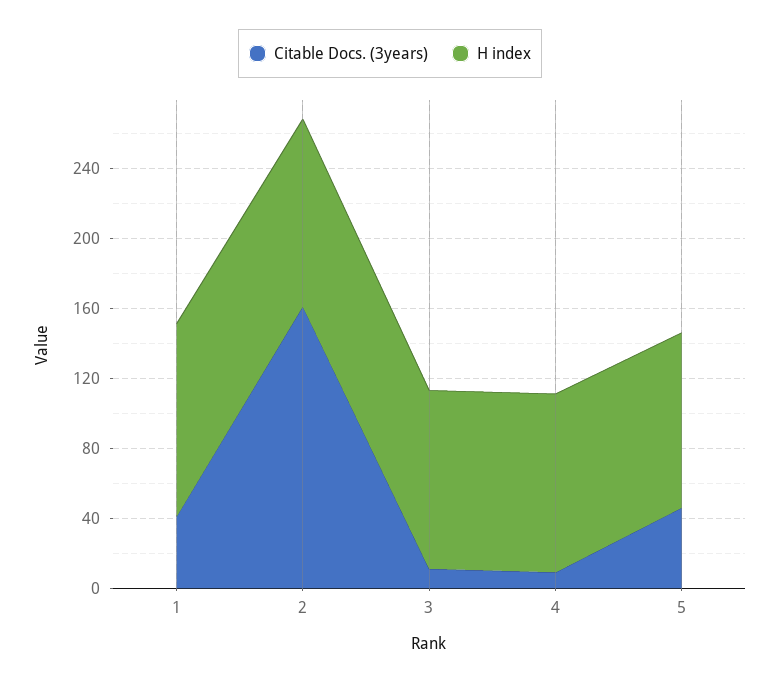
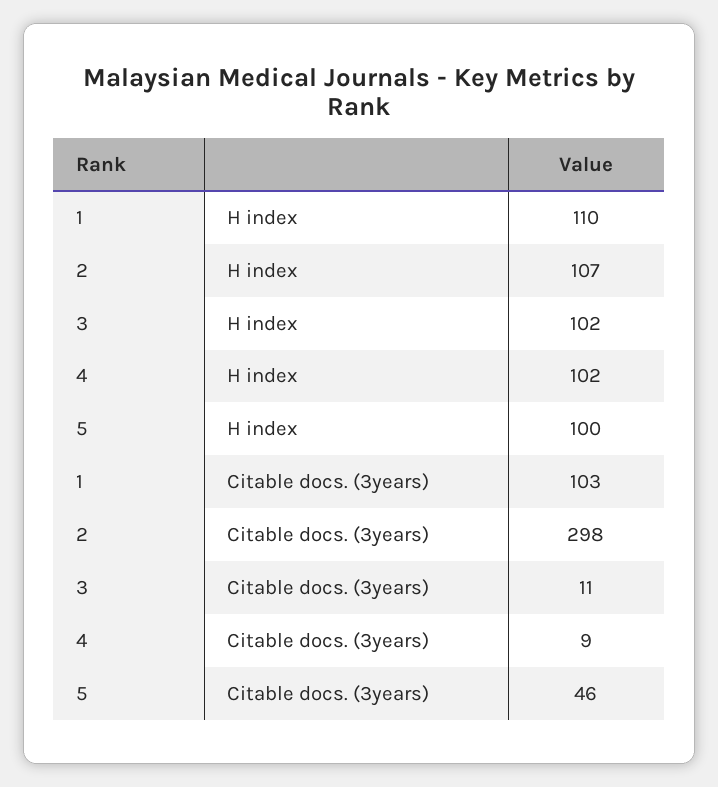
Citable Docs. (3years), 1: 40 -> 103
Citable Docs. (3years), 2: 160 -> 298

